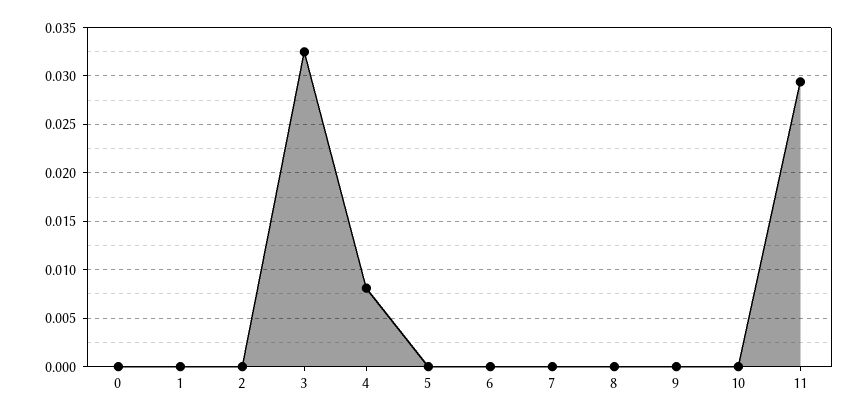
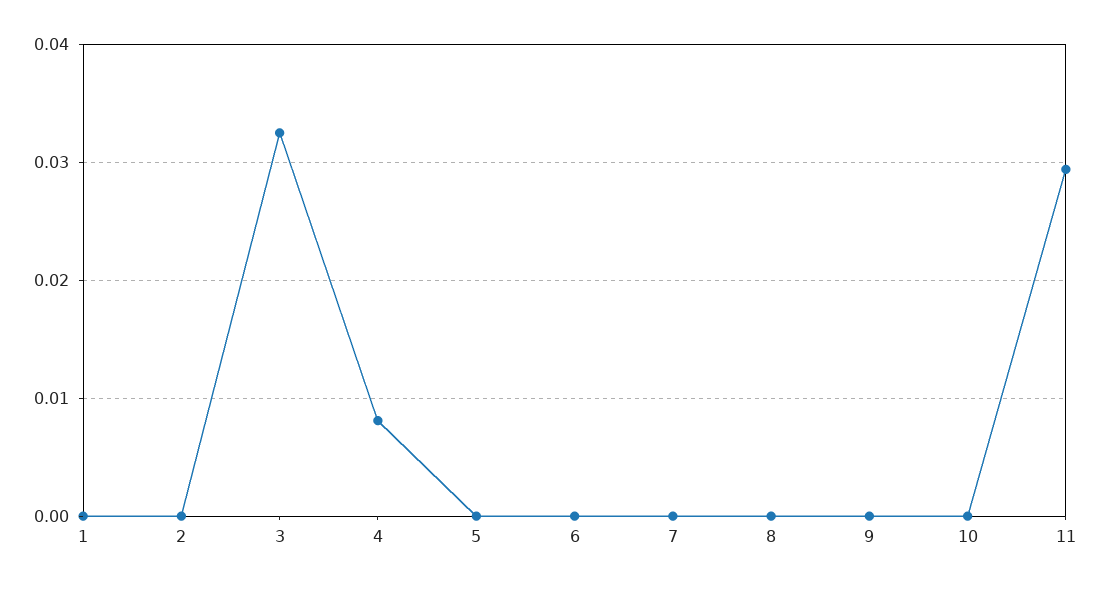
0: 0 -> none

